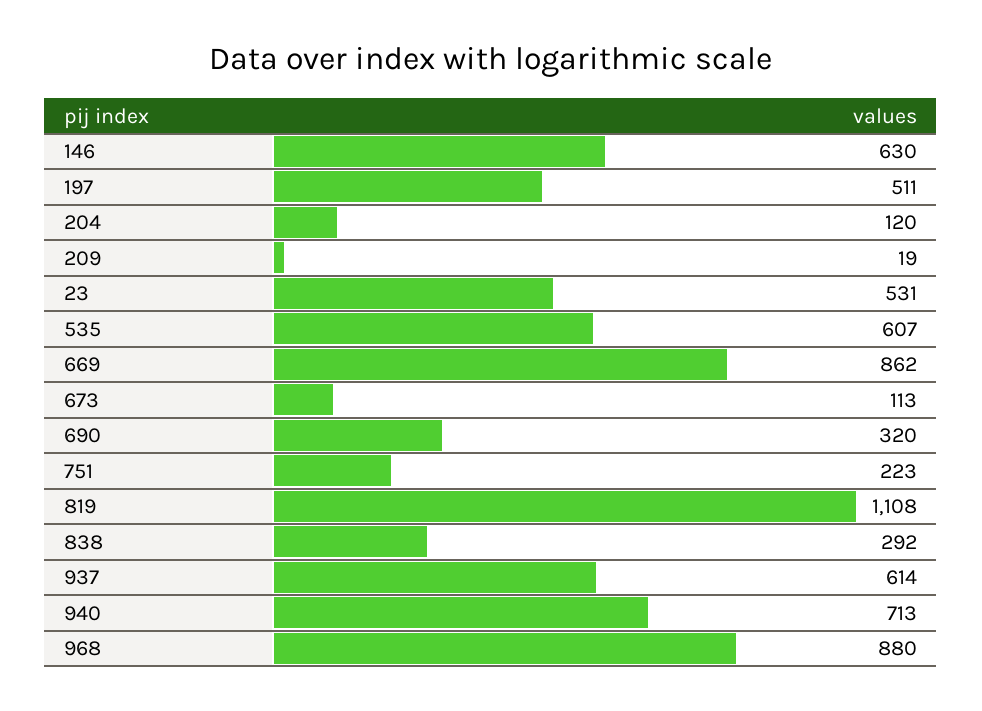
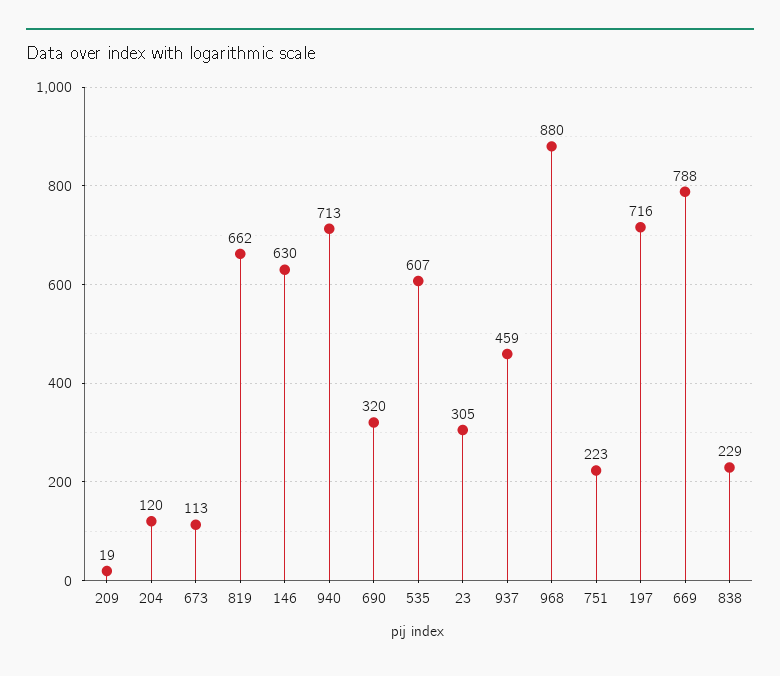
197: 511 -> 716
23: 531 -> 305
669: 862 -> 788
819: 1108 -> 662
838: 292 -> 229
937: 614 -> 459

